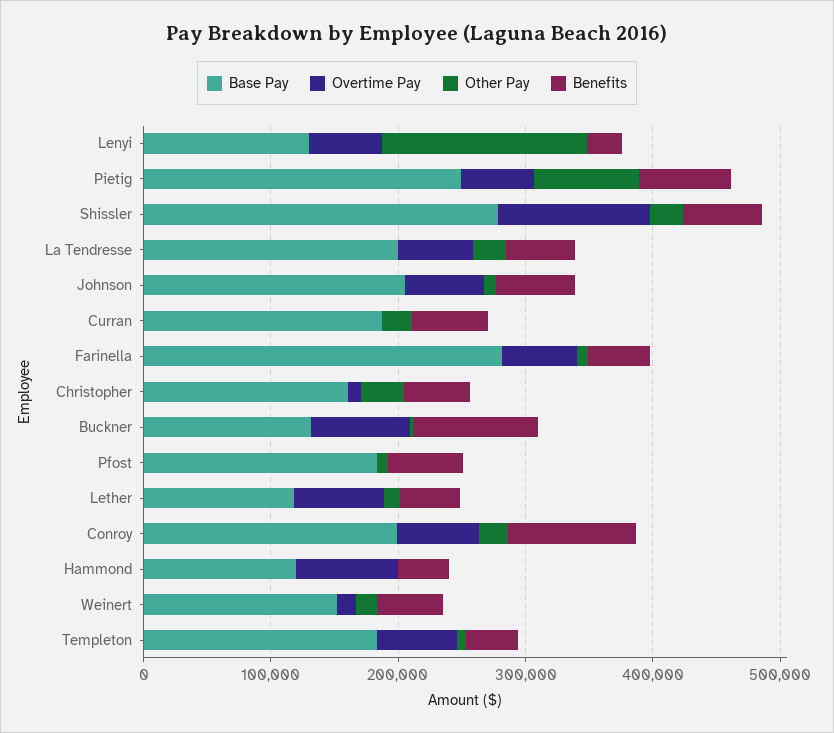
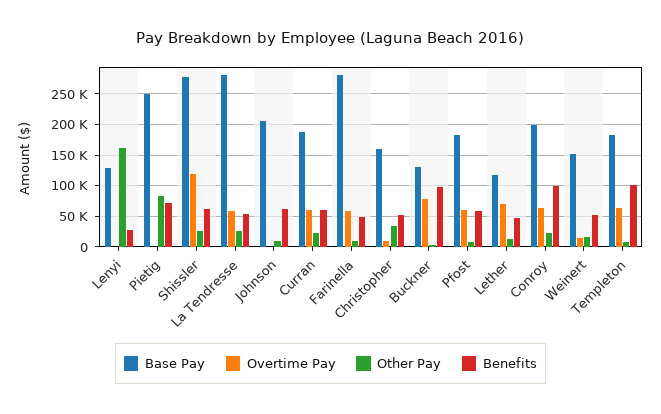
Overtime Pay, Lenyi: 60000 -> 0
Overtime Pay, Pietig: 60000 -> 0
Base Pay, La Tendresse: 200000 -> 280000
Overtime Pay, Johnson: 60000 -> 0
Overtime Pay, Curran: 0 -> 60000
Overtime Pay, Pfost: 0 -> 60000
Base Pay, Hammond: 120000 -> none
Overtime Pay, Hammond: 80000 -> none
Other Pay, Hammond: 0 -> none
Benefits, Hammond: 40000 -> none
Benefits, Templeton: 40000 -> 100000

